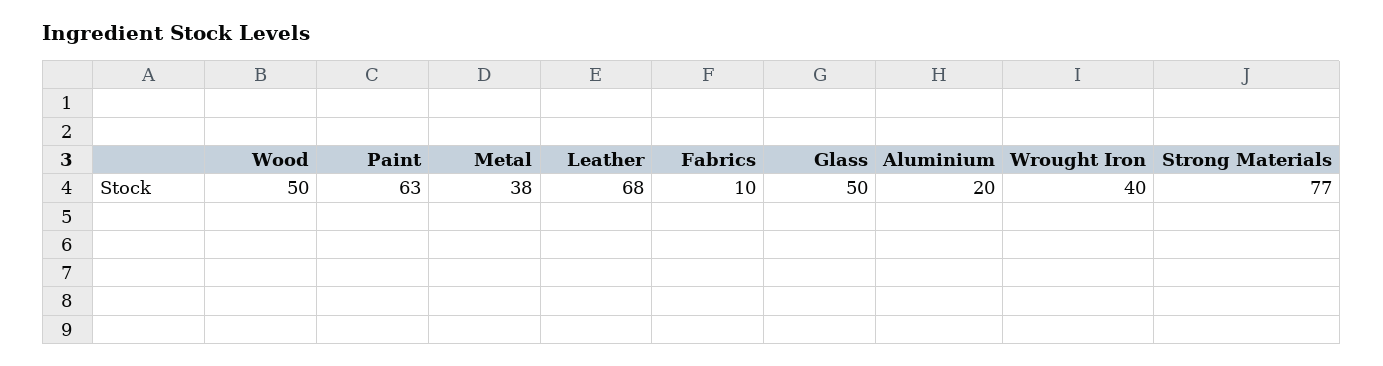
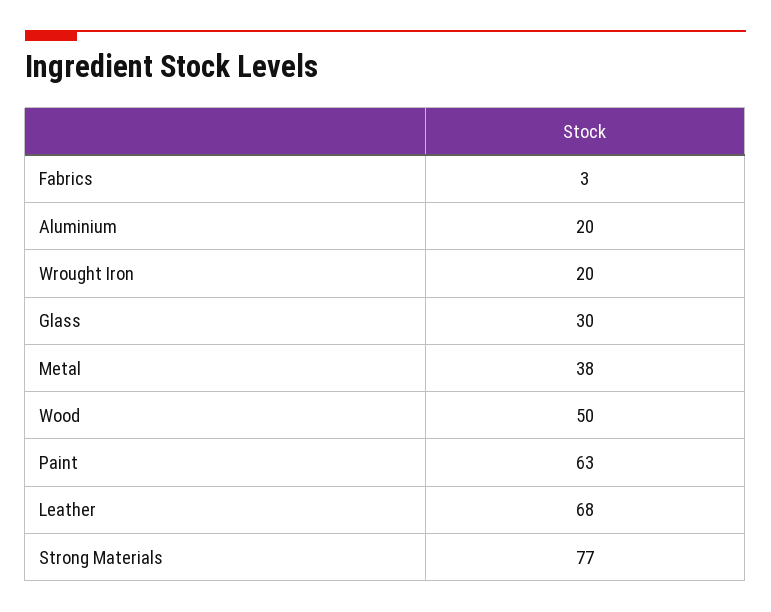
Fabrics: 10 -> 3
Glass: 50 -> 30
Wrought Iron: 40 -> 20

